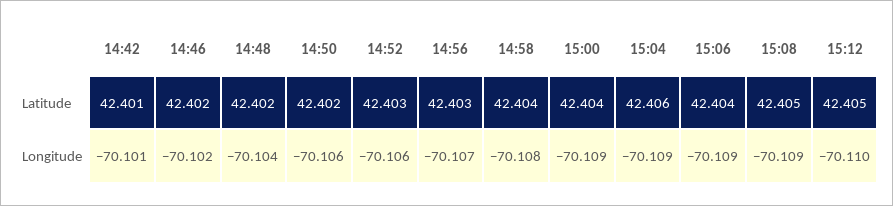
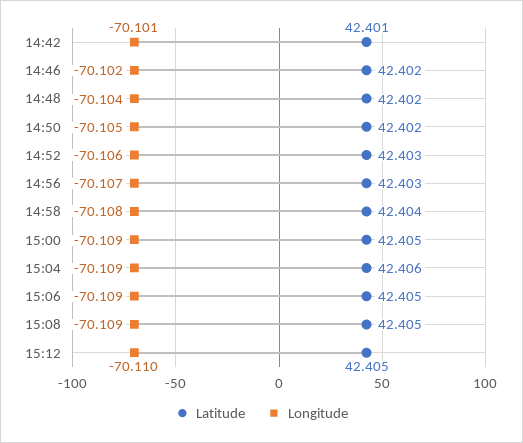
Latitude, 15:00: 42.404 -> 42.405
Latitude, 15:06: 42.404 -> 42.405
Longitude, 14:50: -70.106 -> -70.105

